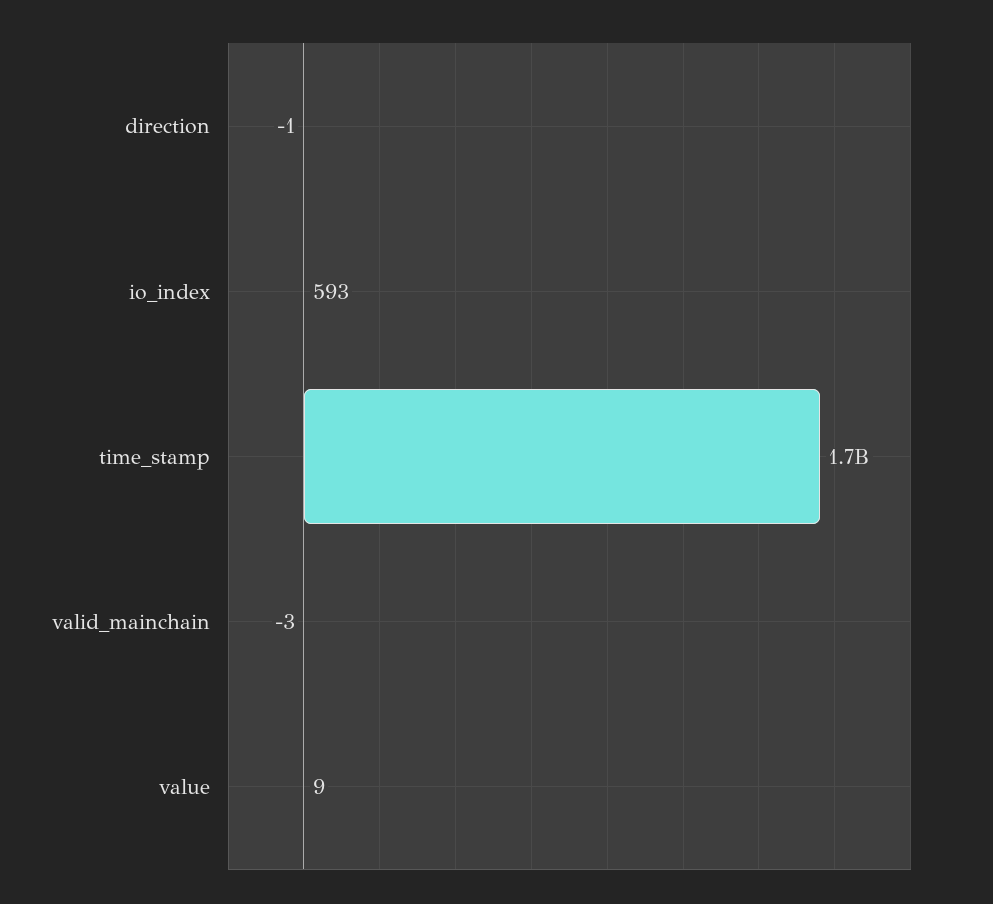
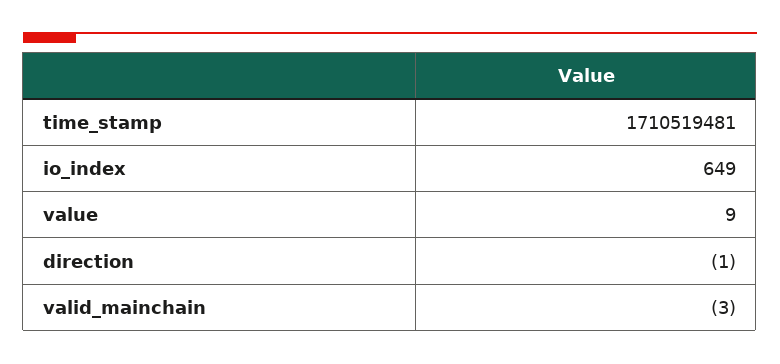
io_index: 593 -> 649

